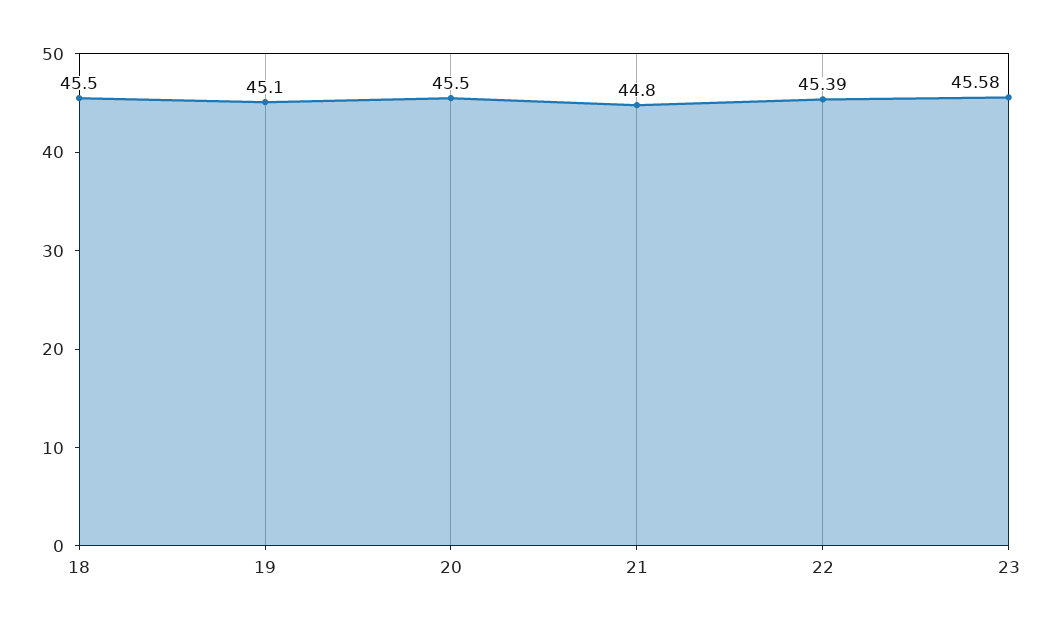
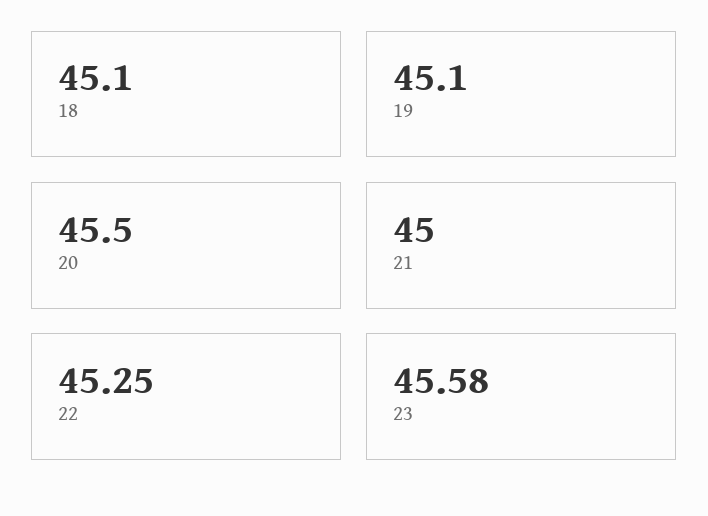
18: 45.5 -> 45.1
21: 44.8 -> 45
22: 45.39 -> 45.25

